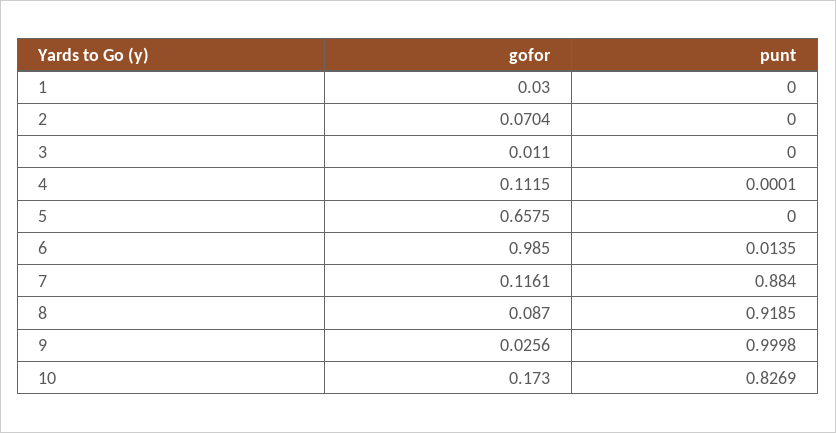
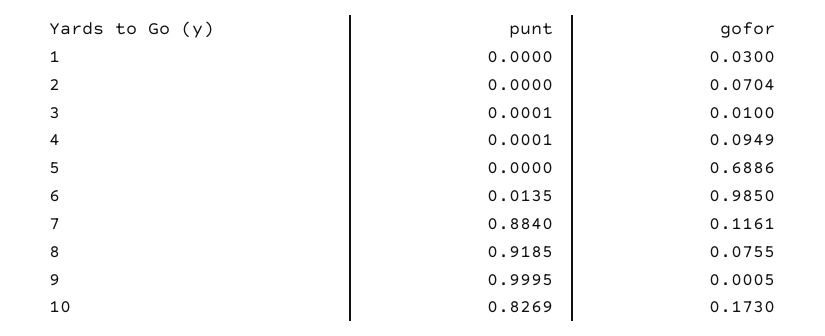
gofor, 3: 0.011 -> 0.01
punt, 3: 0 -> 0.0001
gofor, 4: 0.1115 -> 0.0949
gofor, 5: 0.6575 -> 0.6886
gofor, 8: 0.087 -> 0.0755
gofor, 9: 0.0256 -> 0.0005
punt, 9: 0.9998 -> 0.9995

